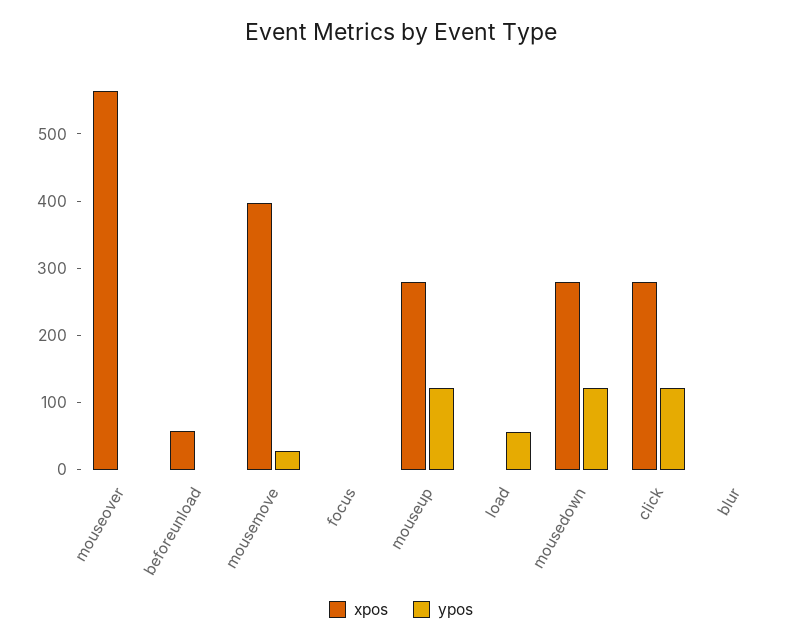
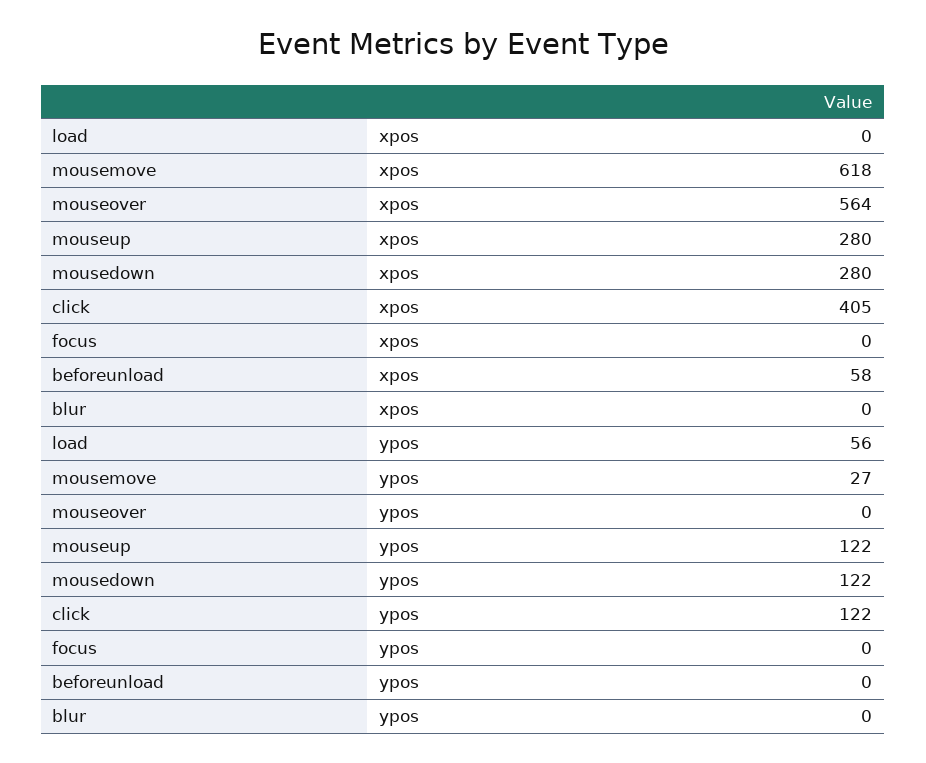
xpos, mousemove: 400 -> 618
xpos, click: 280 -> 405

